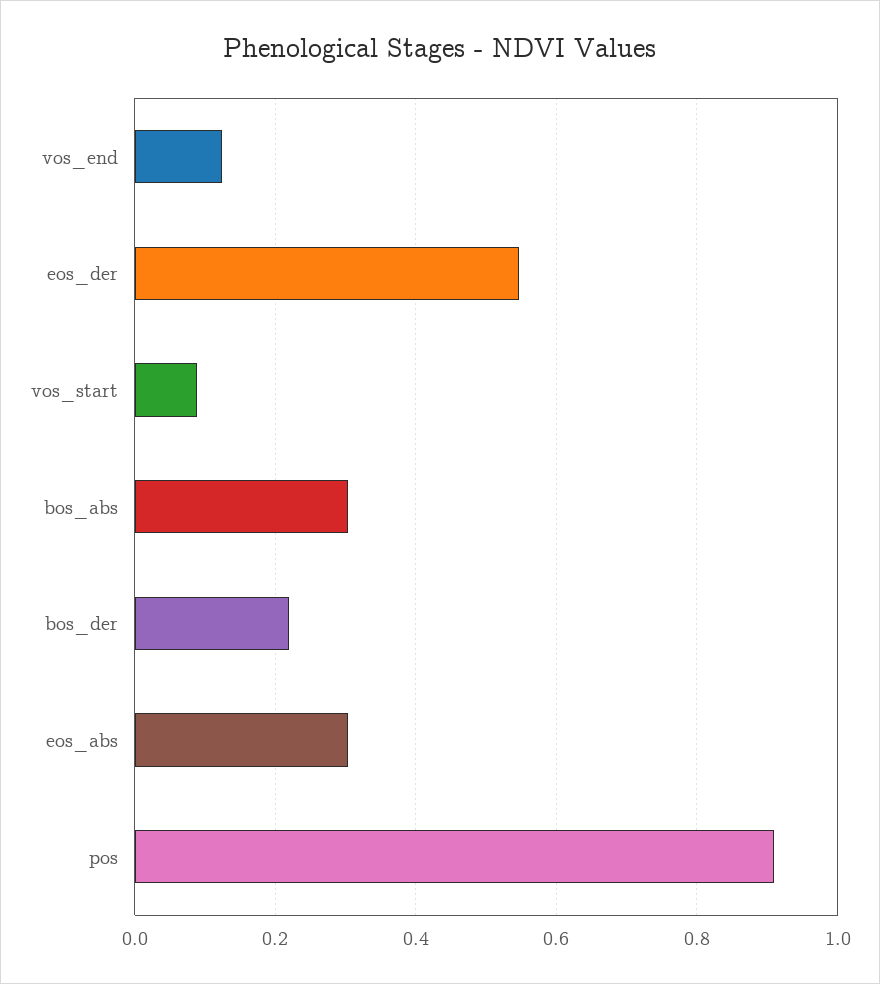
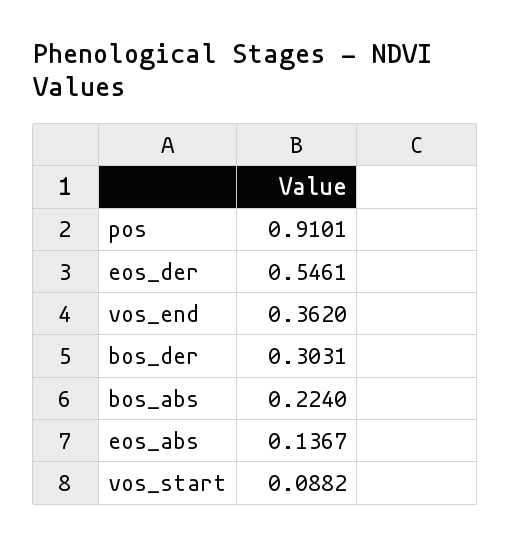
vos_end: 0.12 -> 0.362
bos_abs: 0.3 -> 0.224
bos_der: 0.22 -> 0.3031
eos_abs: 0.3 -> 0.1367

